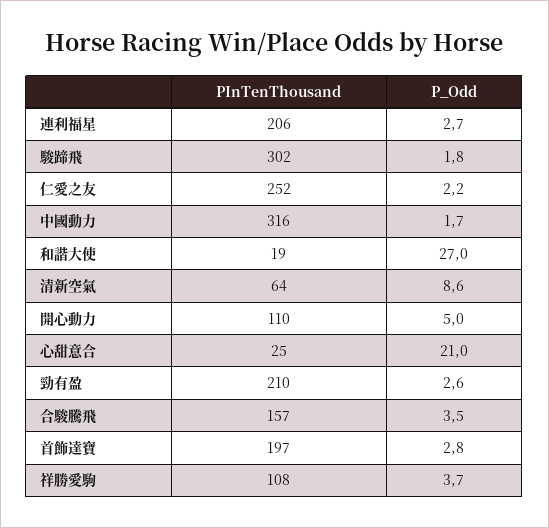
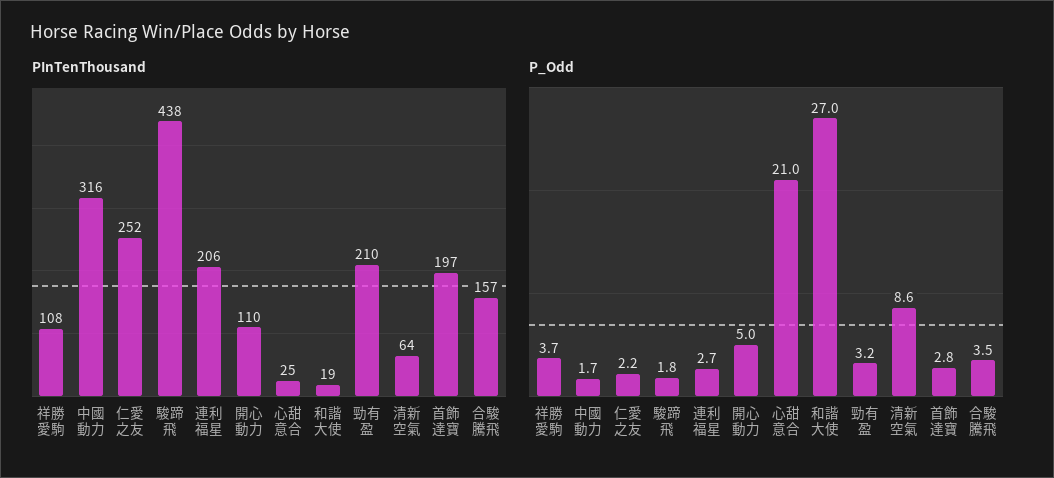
PInTenThousand, 駿蹄飛: 302 -> 438
P_Odd, 勁有盈: 2.6 -> 3.2

